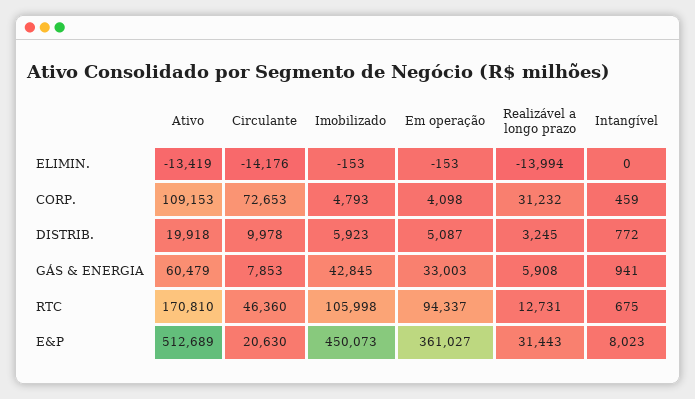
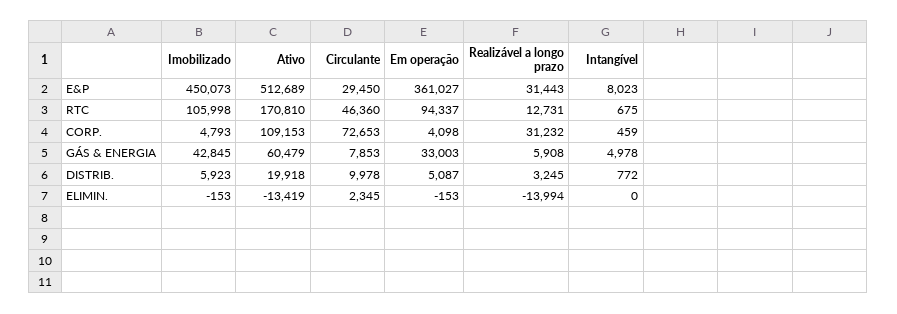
Circulante, ELIMIN.: -14176 -> 2345
Intangível, GÁS & ENERGIA: 941 -> 4978
Circulante, E&P: 20630 -> 29450

